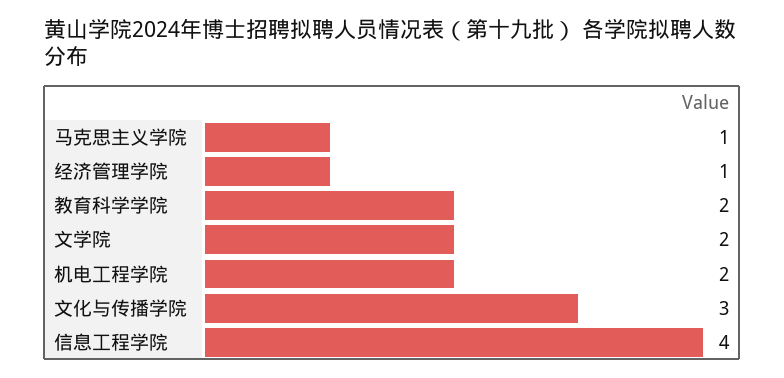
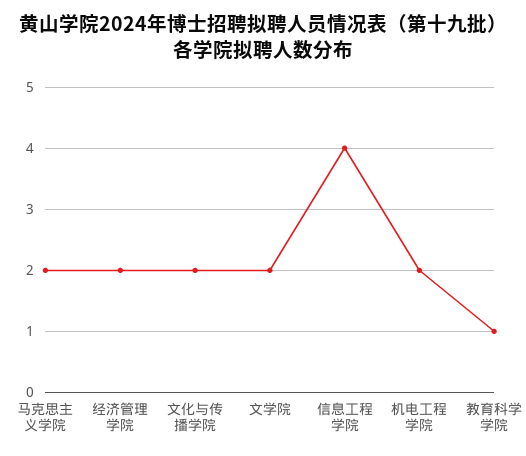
马克思主义学院: 1 -> 2
经济管理学院: 1 -> 2
教育科学学院: 2 -> 1
文化与传播学院: 3 -> 2

